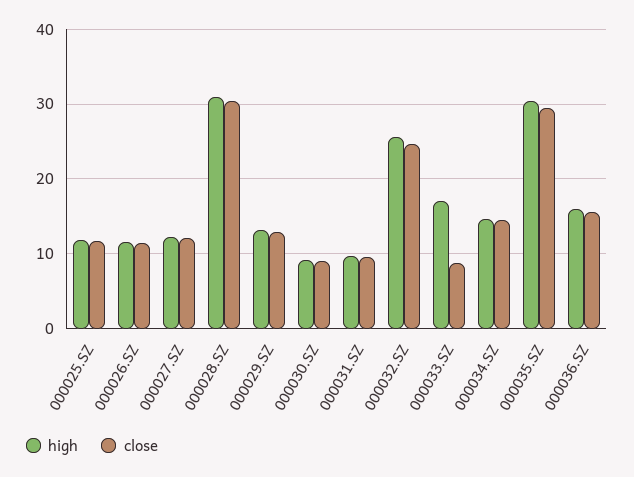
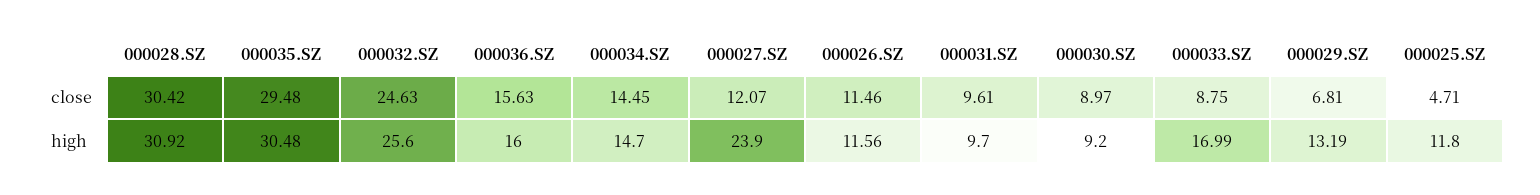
close, 000025.SZ: 12 -> 4.71
high, 000027.SZ: 12 -> 23.9
close, 000029.SZ: 13 -> 6.81

